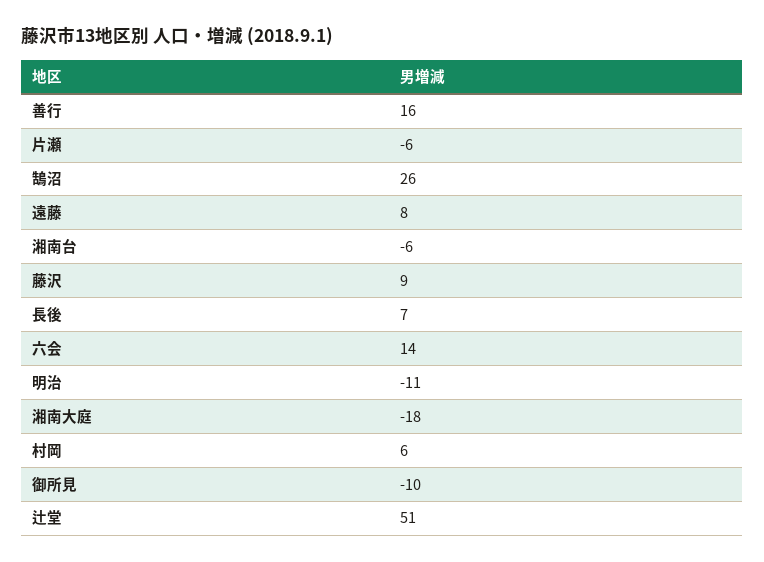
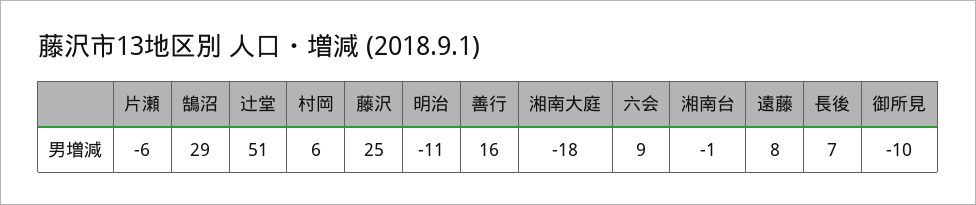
鵠沼: 26 -> 29
湘南台: -6 -> -1
藤沢: 9 -> 25
六会: 14 -> 9

